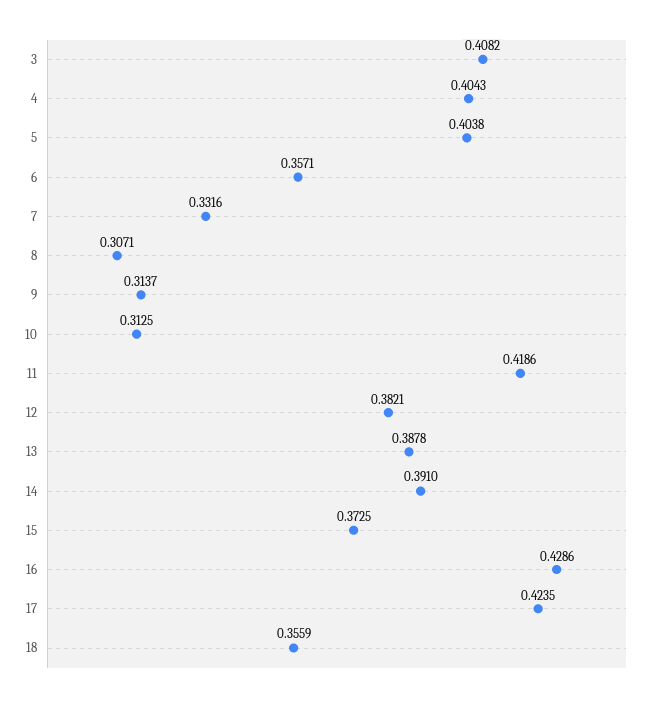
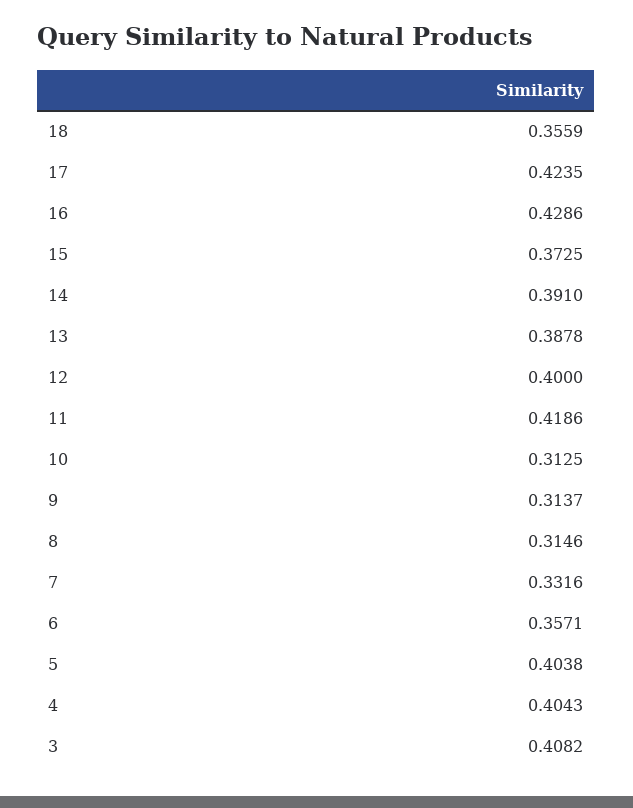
8: 0.3071 -> 0.3146
12: 0.3821 -> 0.4

